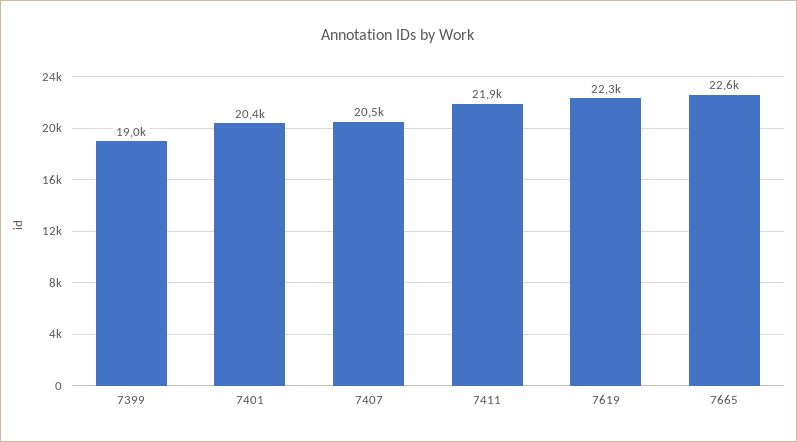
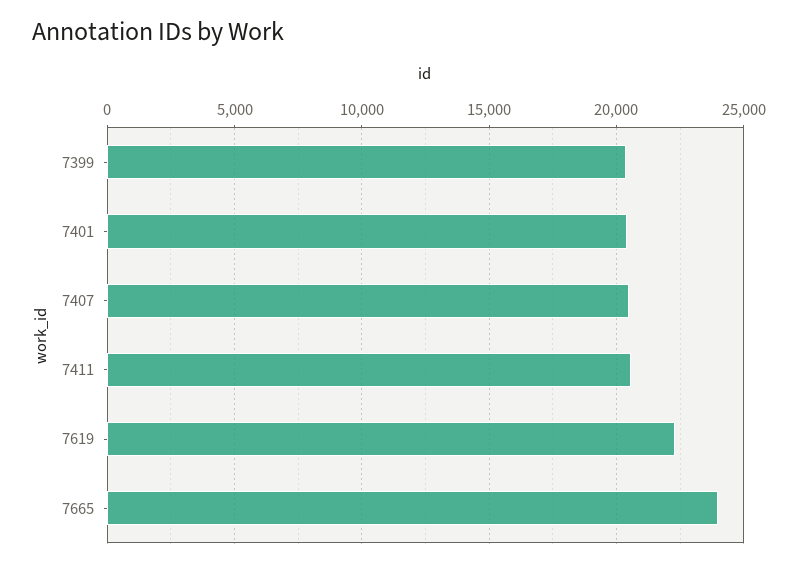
7399: 19000 -> 20500
7411: 21900 -> 20500
7665: 22600 -> 24000

